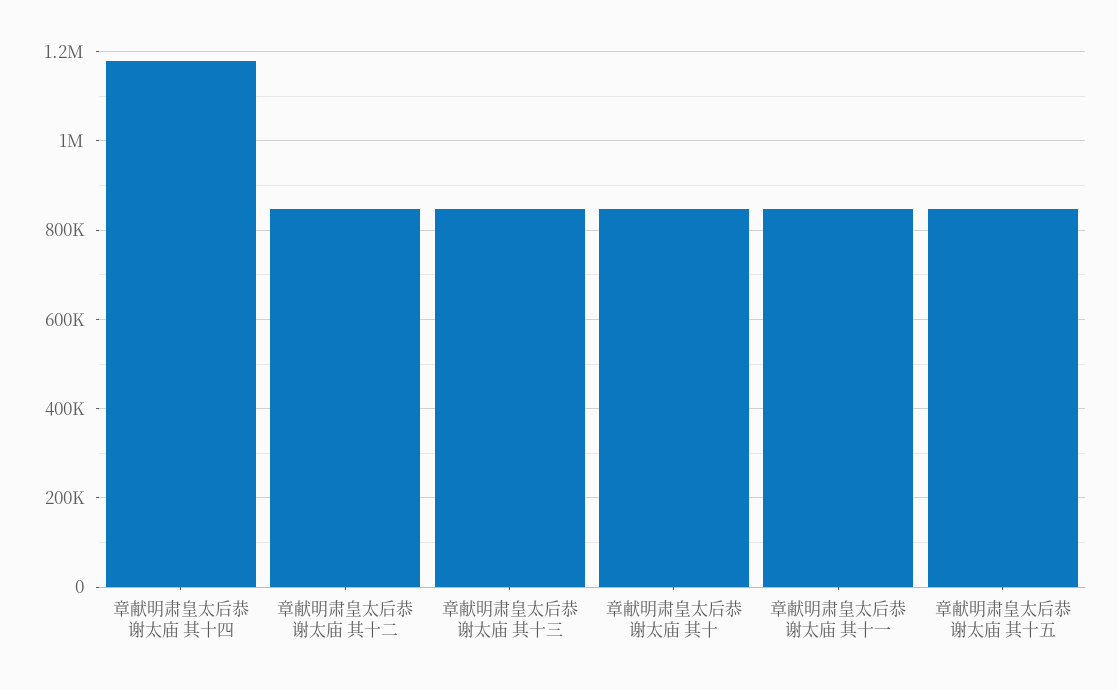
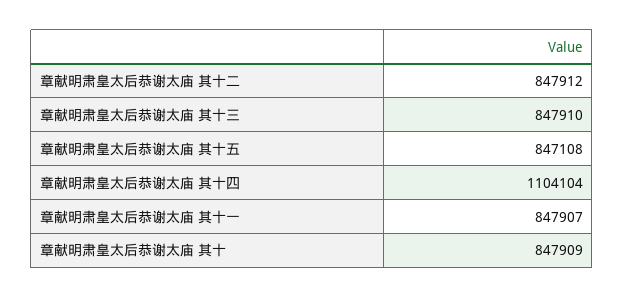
章献明肃皇太后恭谢太庙 其十四: 1180000 -> 1104104

